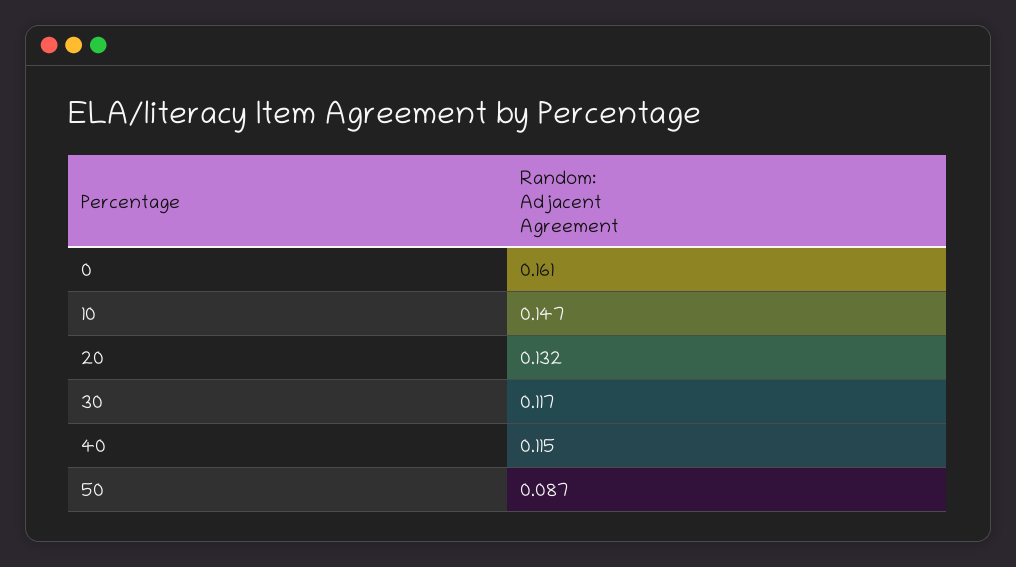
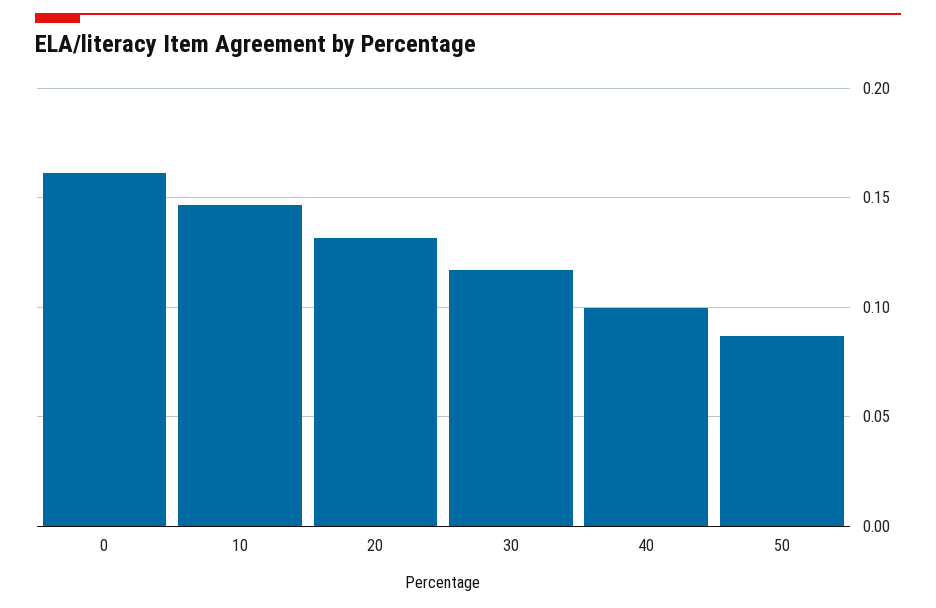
40: 0.115 -> 0.1

